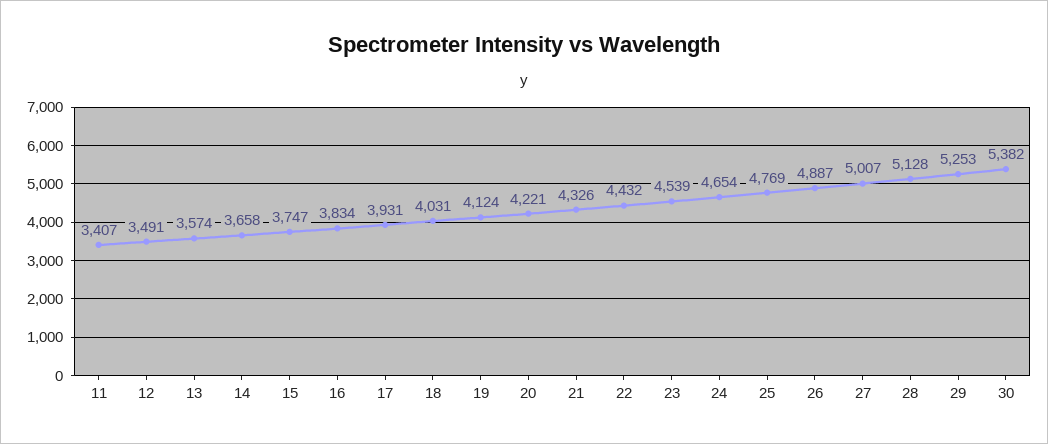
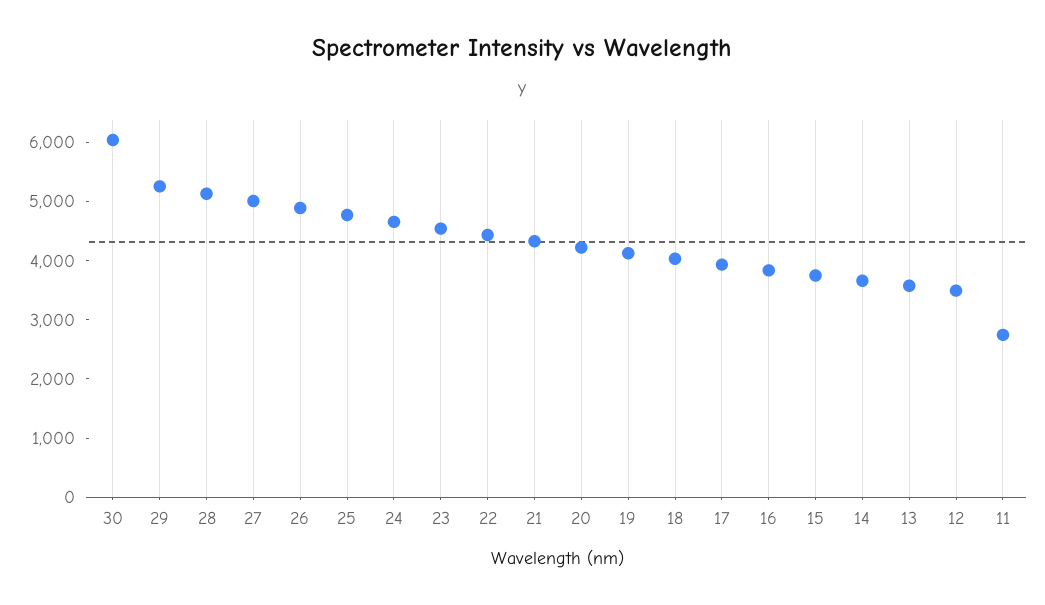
11: 3407 -> 2800
30: 5382 -> 6000

